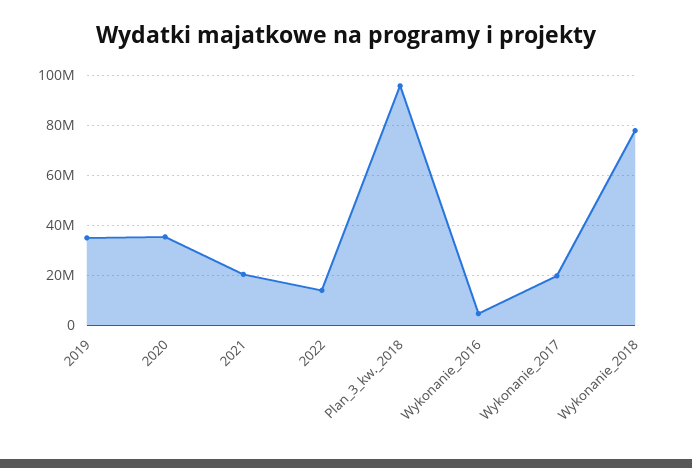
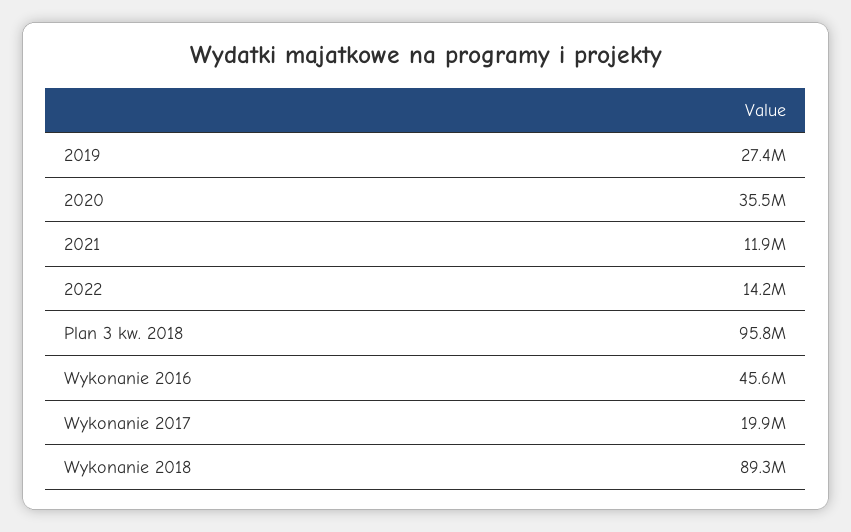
2019: 35000000 -> 27400000
2021: 20000000 -> 11900000
Wykonanie_2016: 5000000 -> 45600000
Wykonanie_2018: 77500000 -> 89300000

